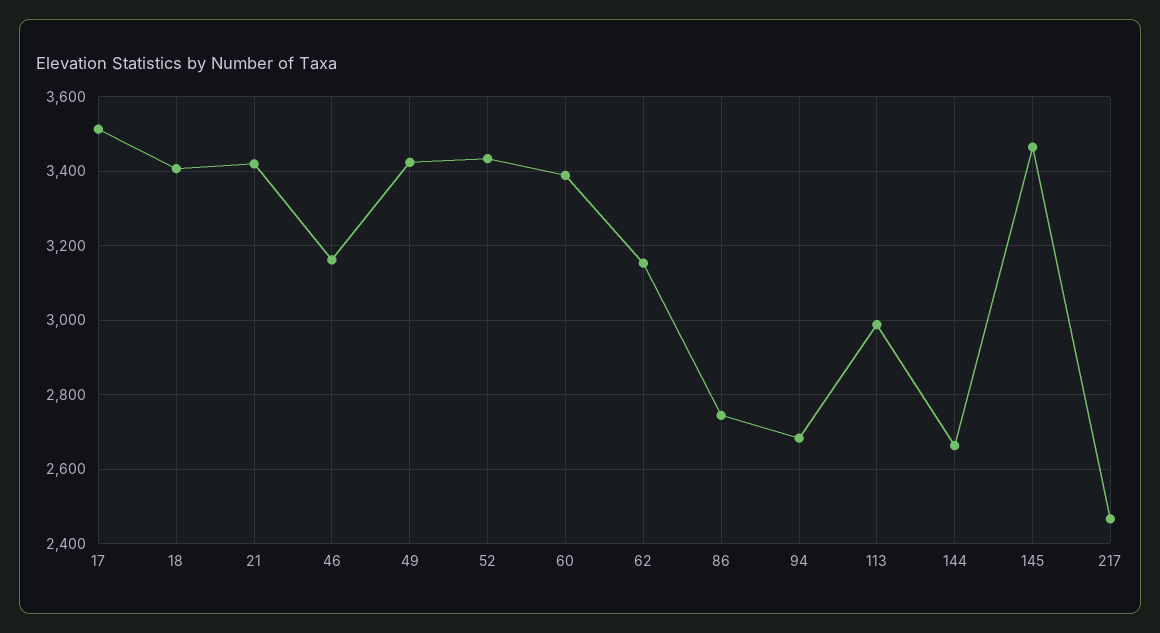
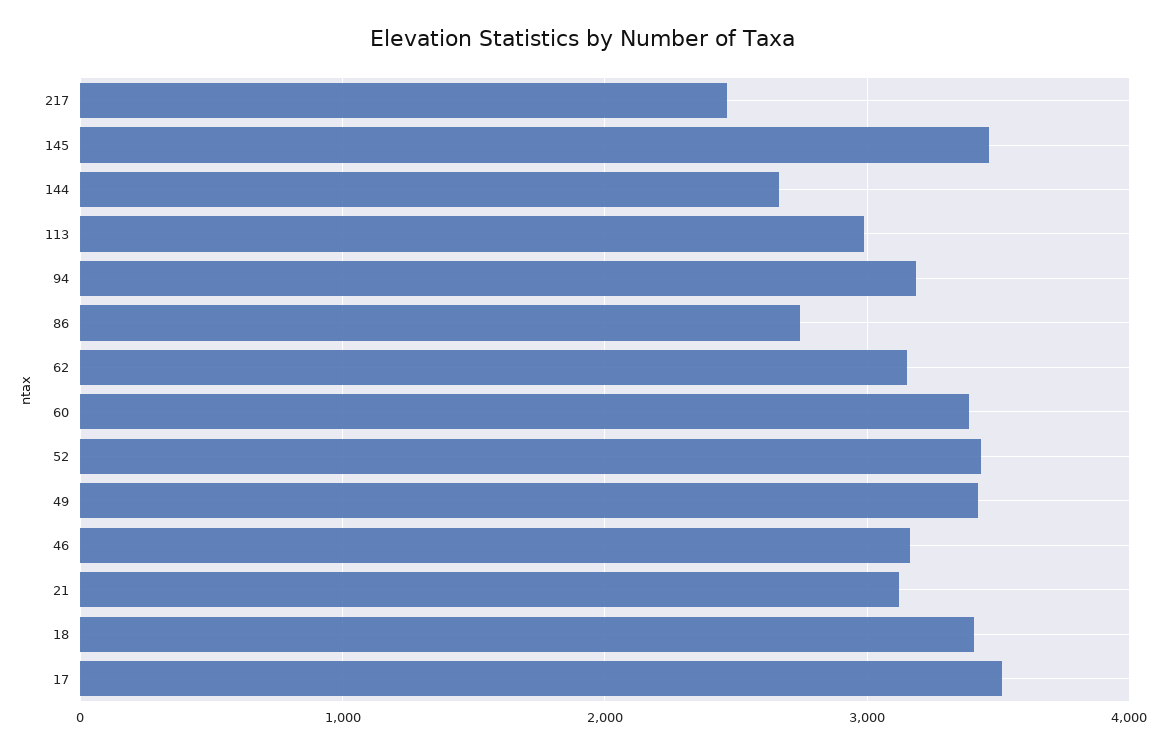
21: 3420 -> 3100
94: 2680 -> 3200

